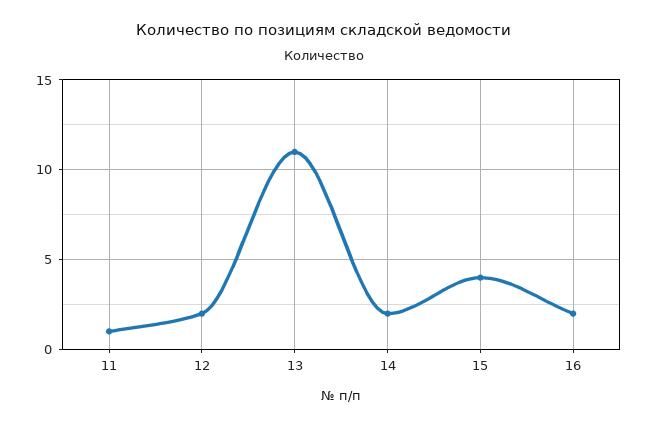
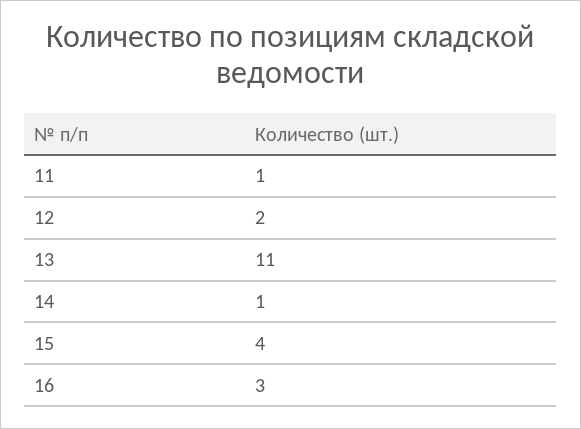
14: 2 -> 1
16: 2 -> 3

